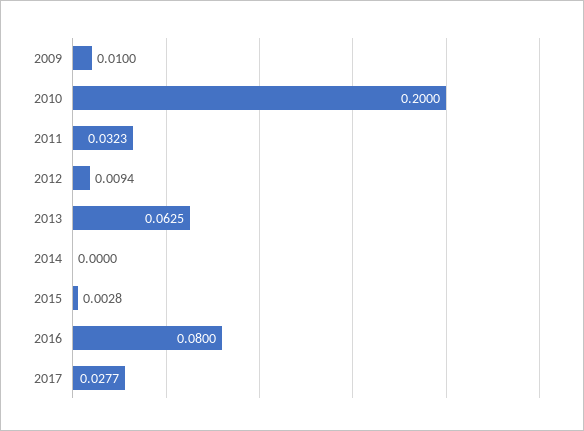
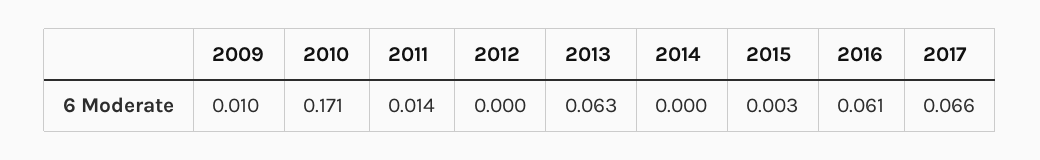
2010: 0.2 -> 0.171
2011: 0.0323 -> 0.014
2012: 0.0094 -> 0
2016: 0.08 -> 0.061
2017: 0.0277 -> 0.066

